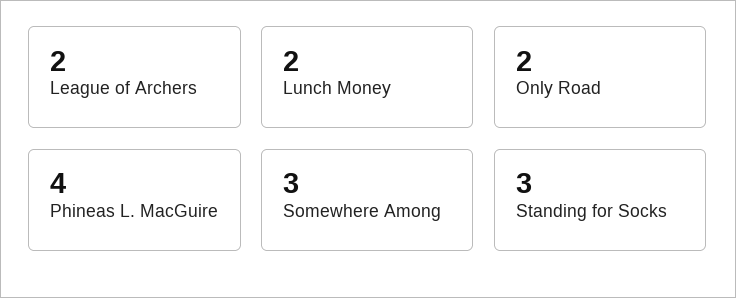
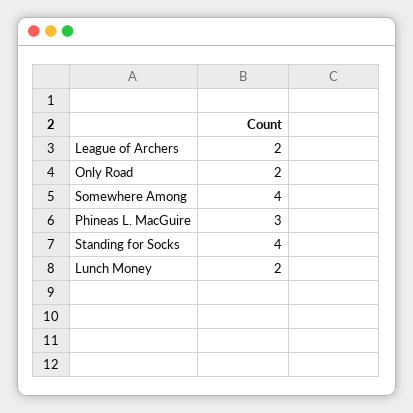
Phineas L. MacGuire: 4 -> 3
Somewhere Among: 3 -> 4
Standing for Socks: 3 -> 4

